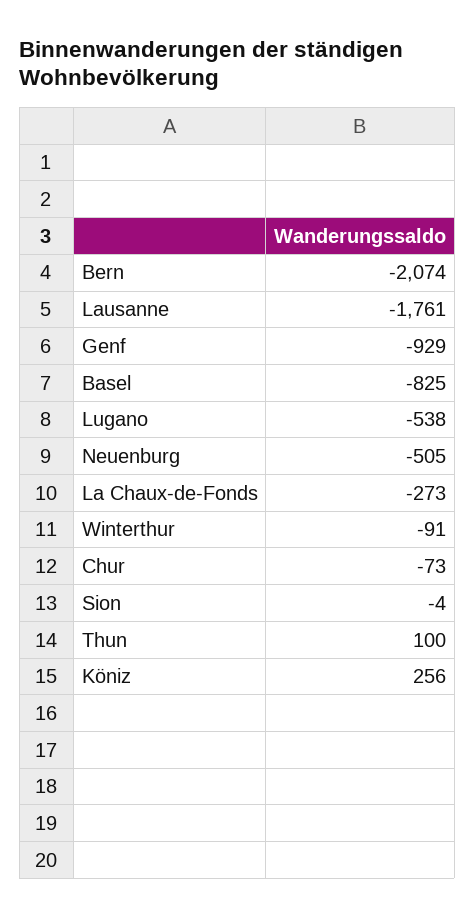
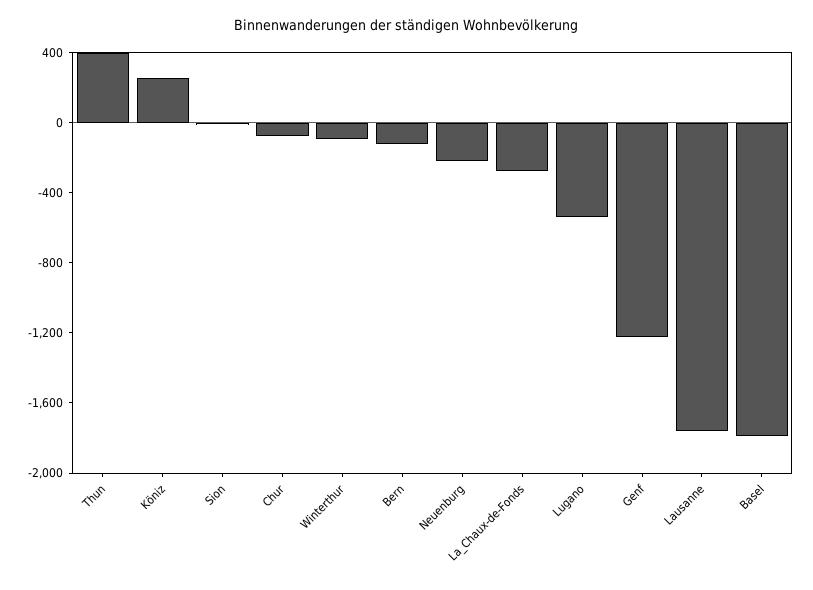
Bern: -2074 -> -100
Genf: -929 -> -1200
Basel: -825 -> -1800
Neuenburg: -505 -> -200
Thun: 100 -> 400

